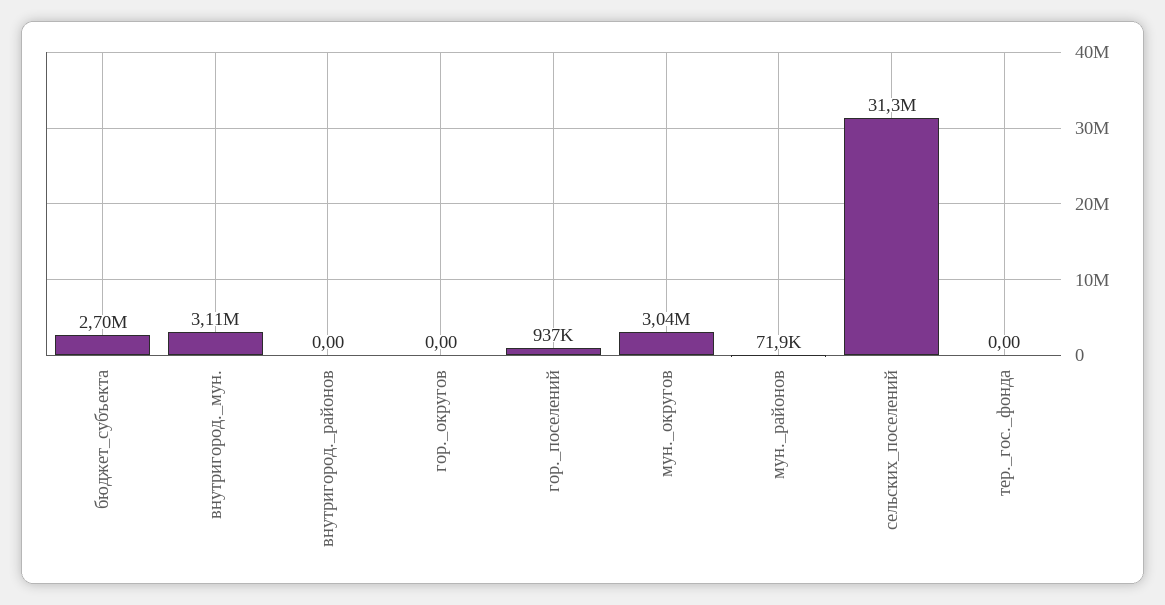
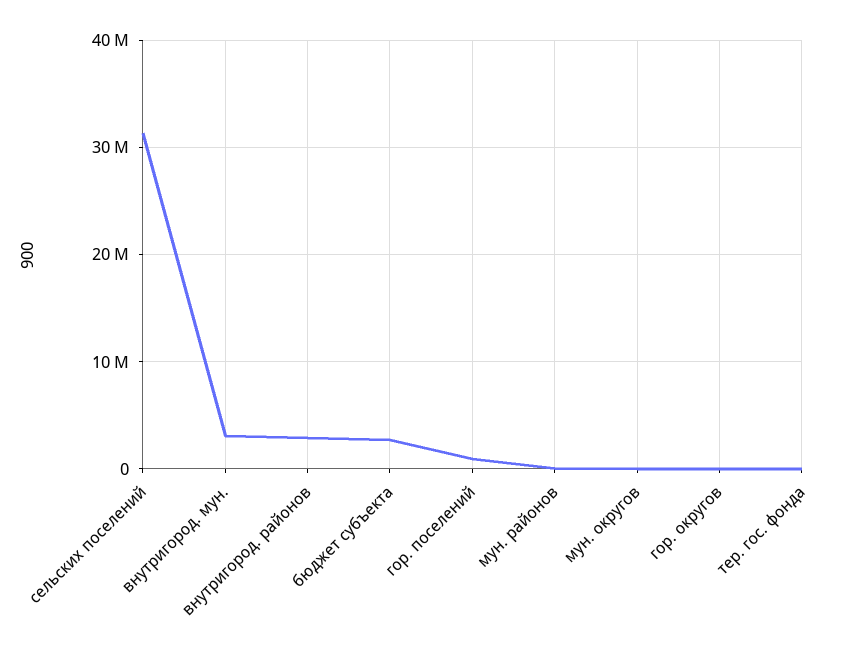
внутригород._районов: 0 -> 3000000
мун._округов: 3040000 -> 0

